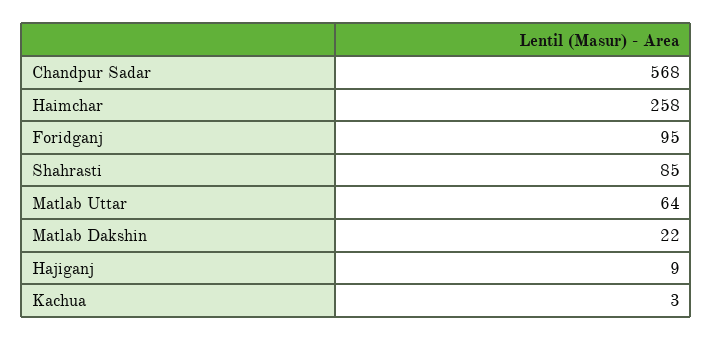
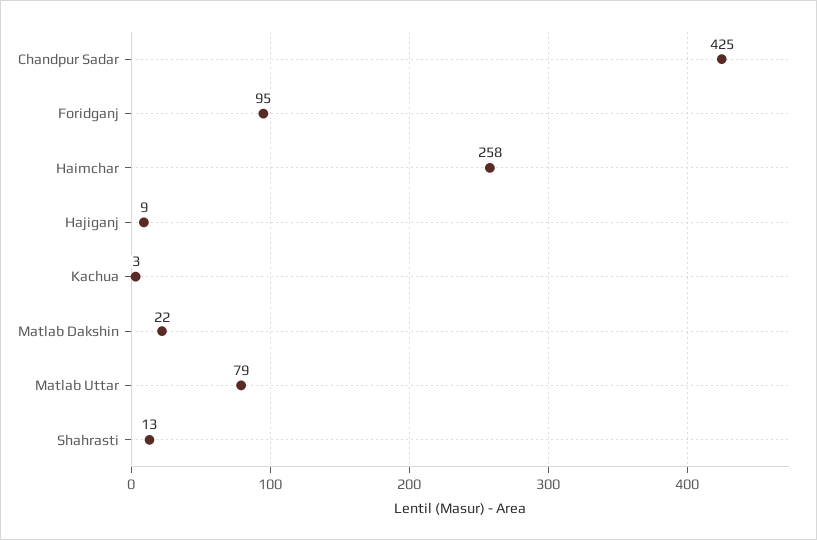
Chandpur Sadar: 568 -> 425
Shahrasti: 85 -> 13
Matlab Uttar: 64 -> 79

